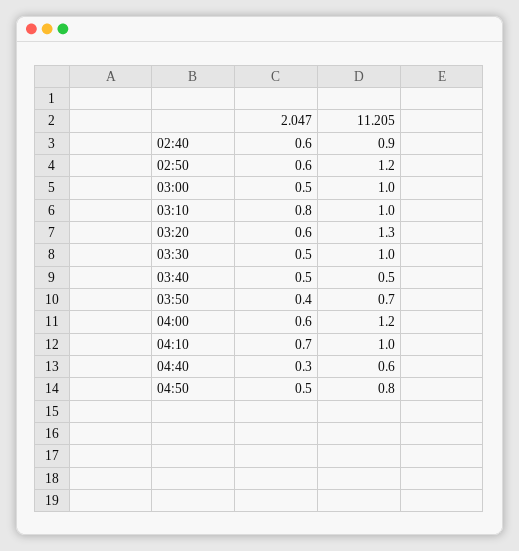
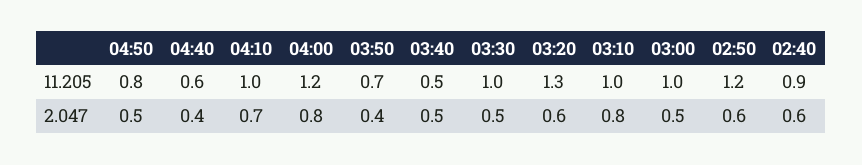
2.047, 04:00: 0.6 -> 0.8
2.047, 04:40: 0.3 -> 0.4

